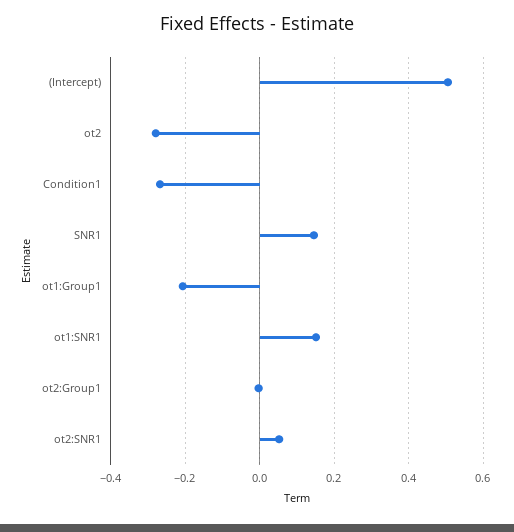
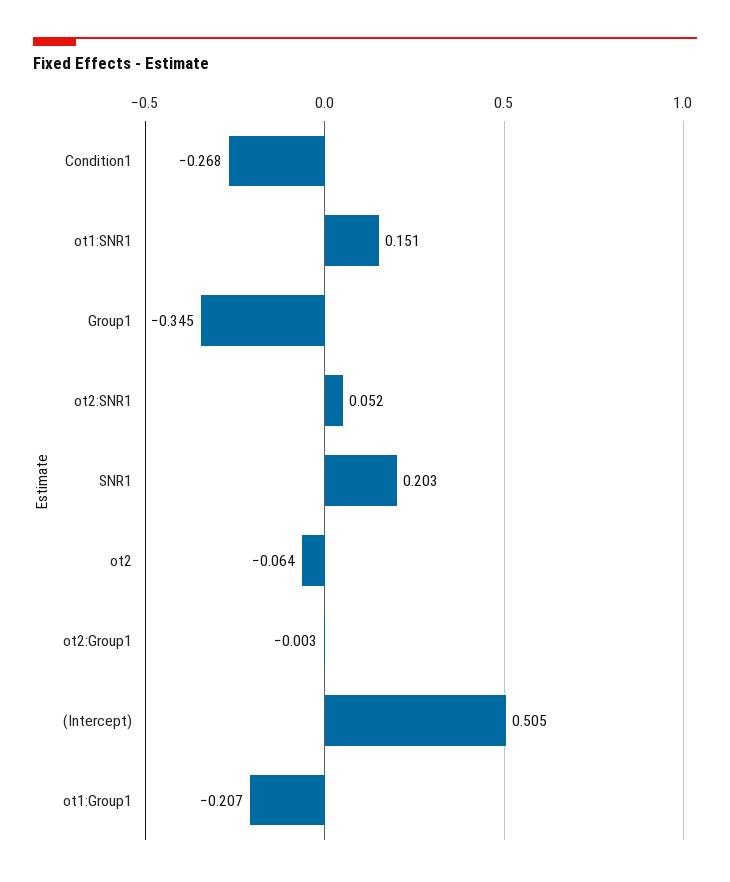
ot2: -0.28 -> -0.064
SNR1: 0.14 -> 0.203
Group1: none -> -0.345

